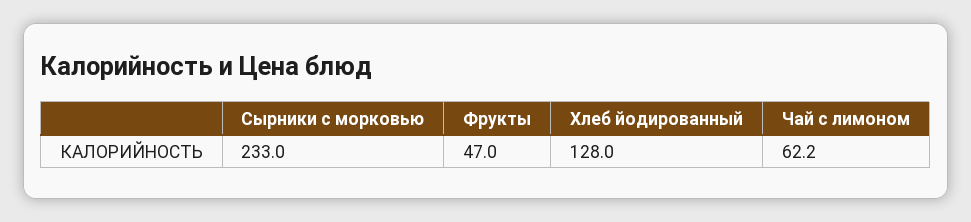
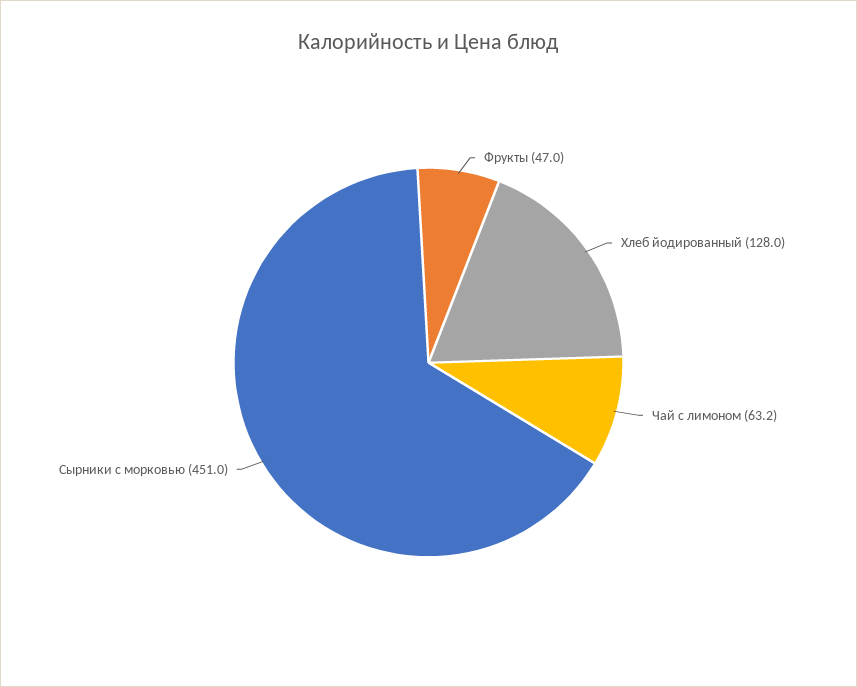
Сырники с морковью: 233 -> 451
Чай с лимоном: 62.2 -> 63.2

